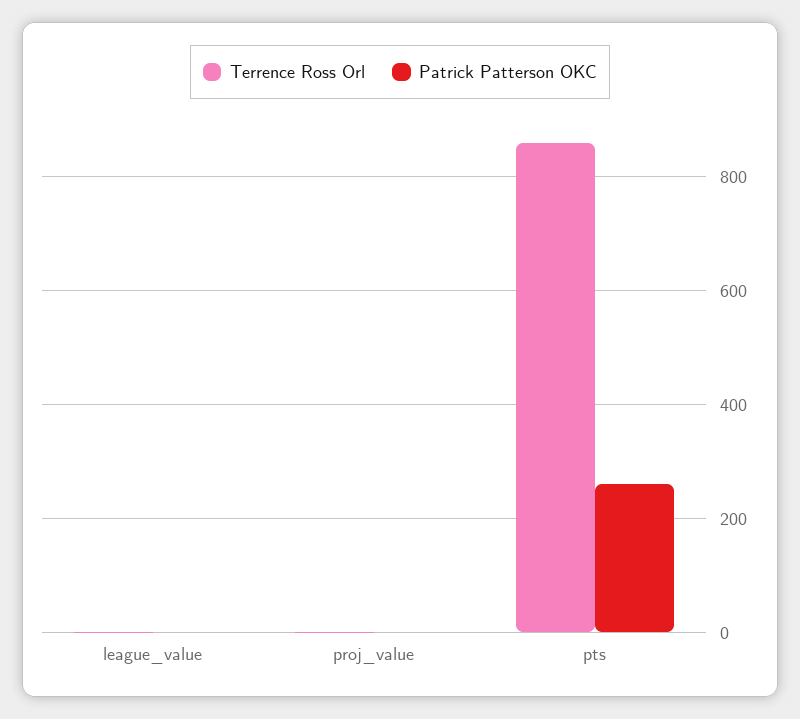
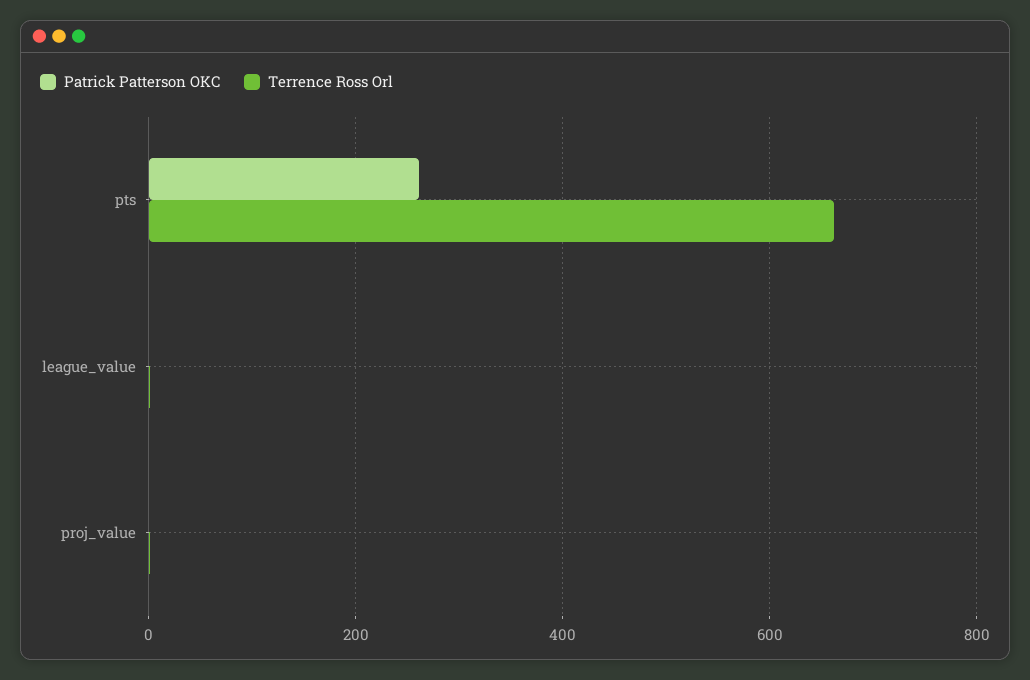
Terrence Ross Orl, pts: 860 -> 660

